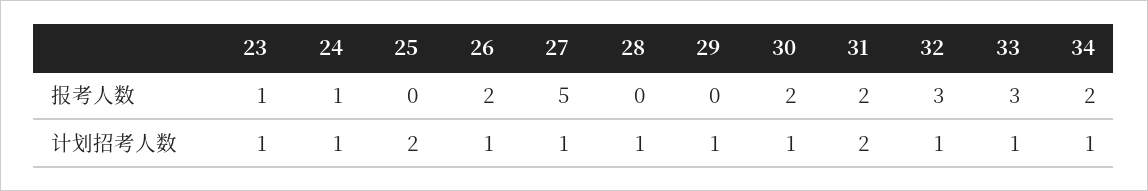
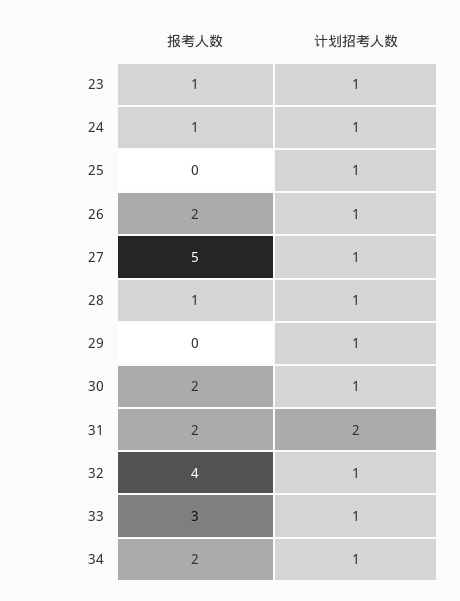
28, 报考人数: 0 -> 1
32, 报考人数: 3 -> 4
25, 计划招考人数: 2 -> 1

